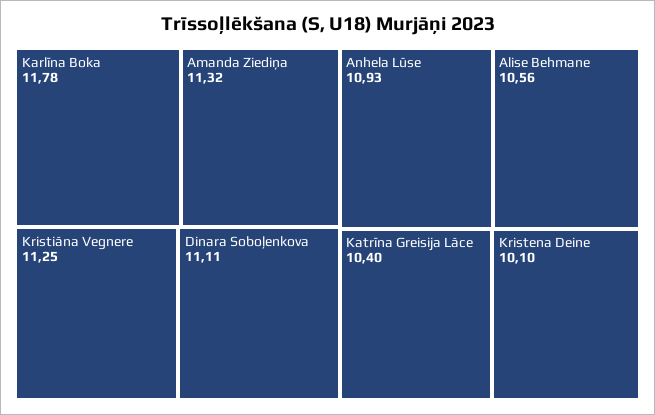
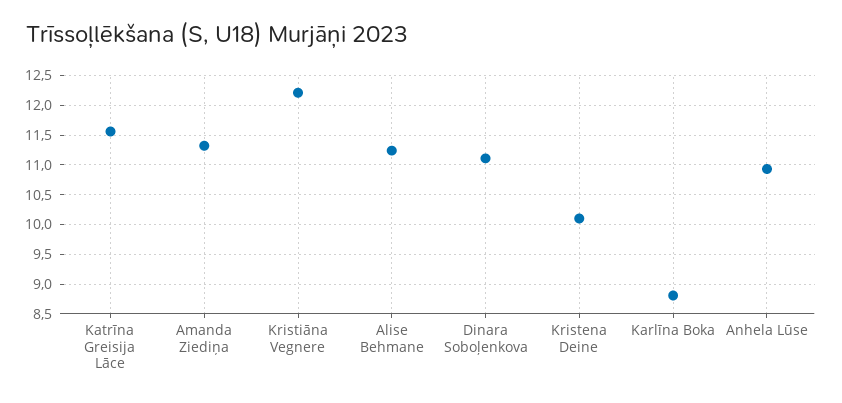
Karlīna Boka: 11.78 -> 8.75
Kristiāna Vegnere: 11.25 -> 12.25
Alise Behmane: 10.56 -> 11.25
Katrīna Greisija Lāce: 10.4 -> 11.5

